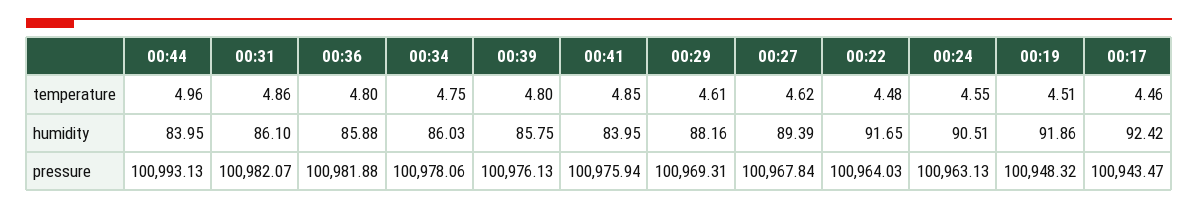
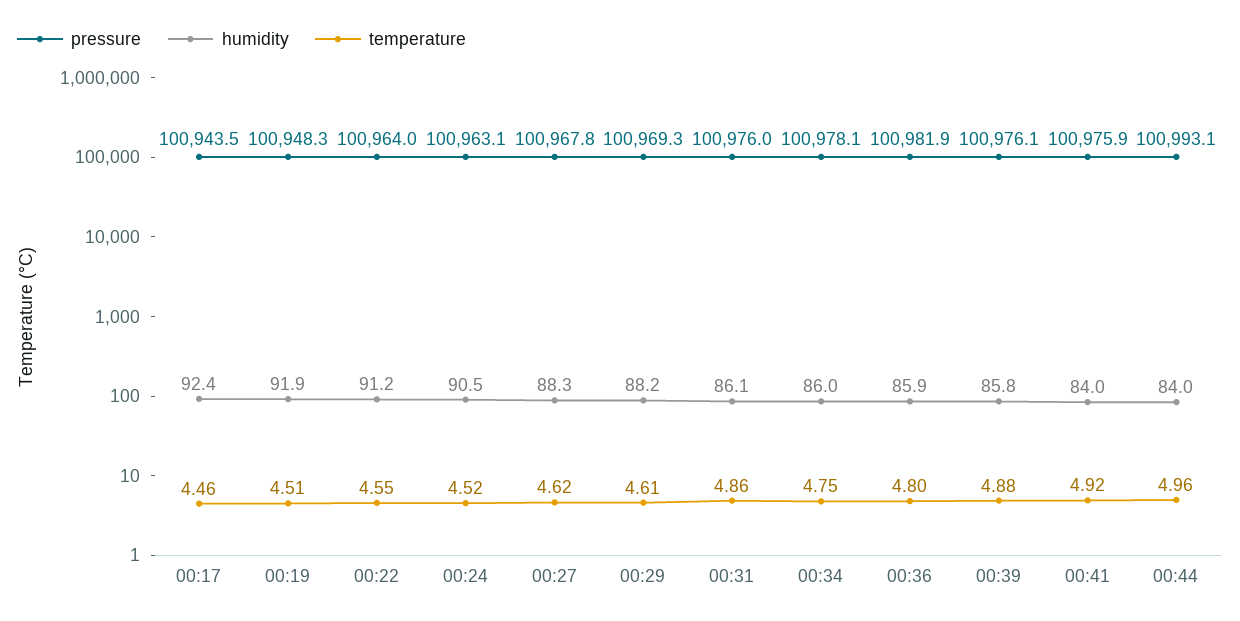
temperature, 00:39: 4.8 -> 4.88
temperature, 00:41: 4.85 -> 4.92
temperature, 00:22: 4.48 -> 4.55
temperature, 00:24: 4.55 -> 4.52
humidity, 00:27: 89.39 -> 88.3
humidity, 00:22: 91.65 -> 91.2
pressure, 00:31: 100982.07 -> 100976

